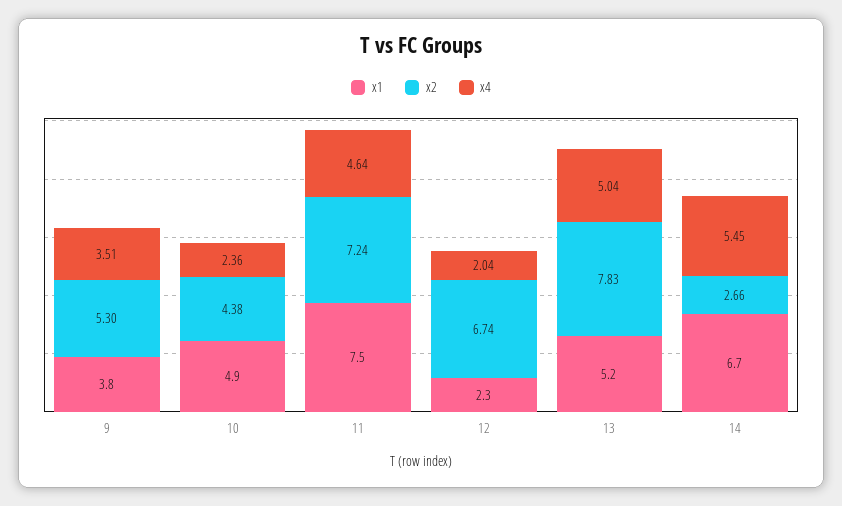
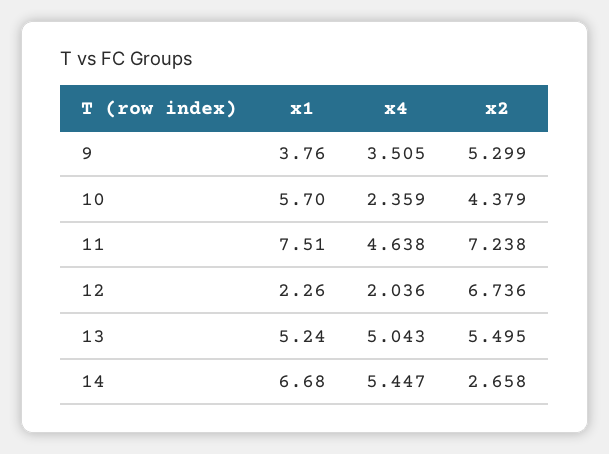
x1, 10: 4.9 -> 5.7
x2, 13: 7.83 -> 5.495

